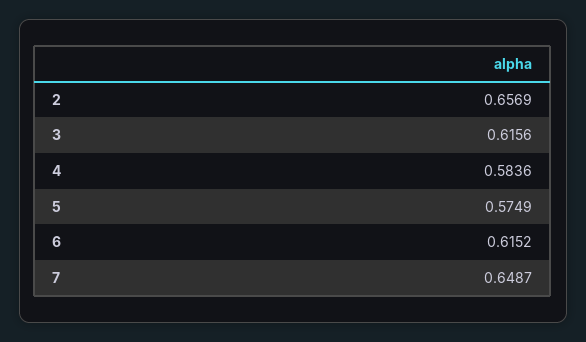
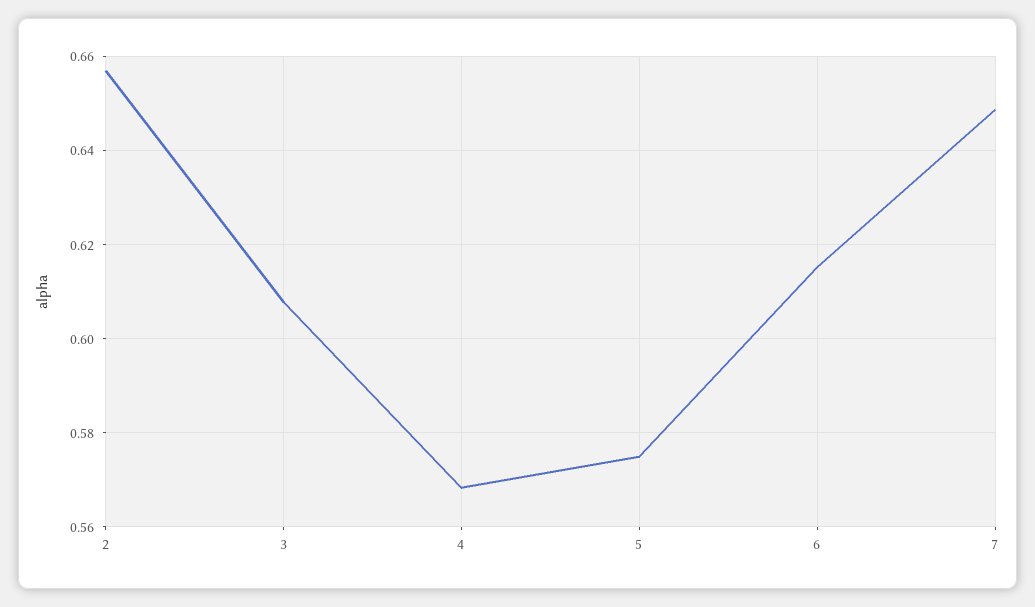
3: 0.6156 -> 0.608
4: 0.5836 -> 0.568

